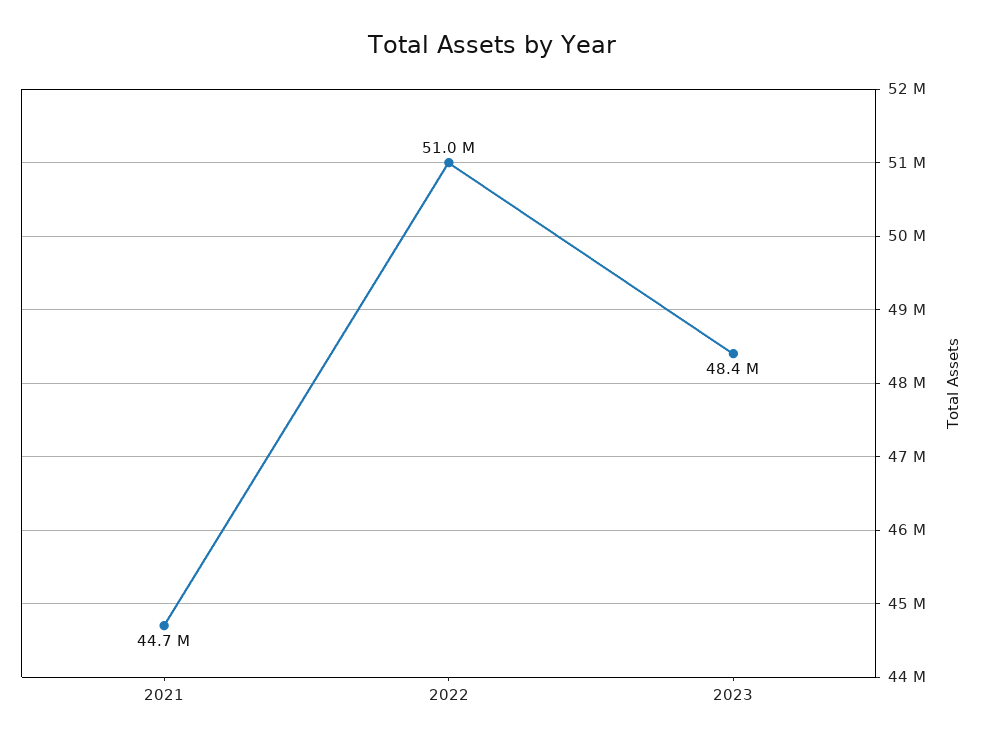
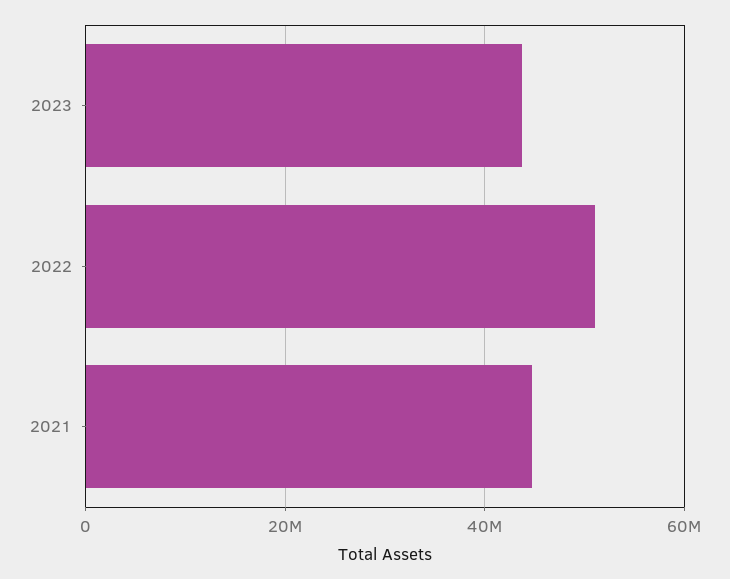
2023: 48400000 -> 44000000

